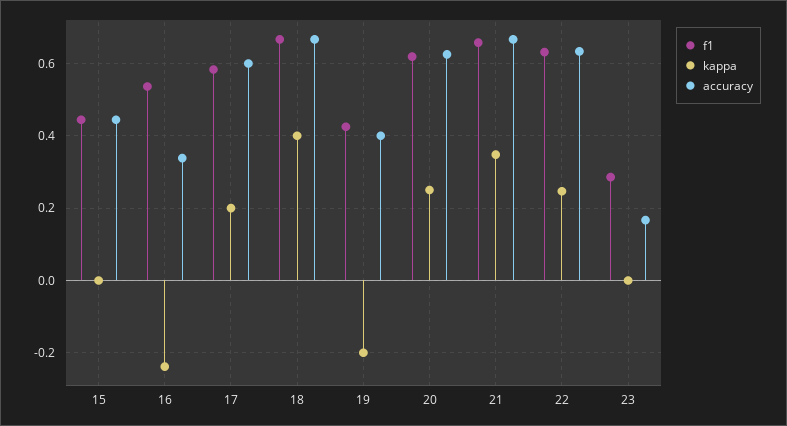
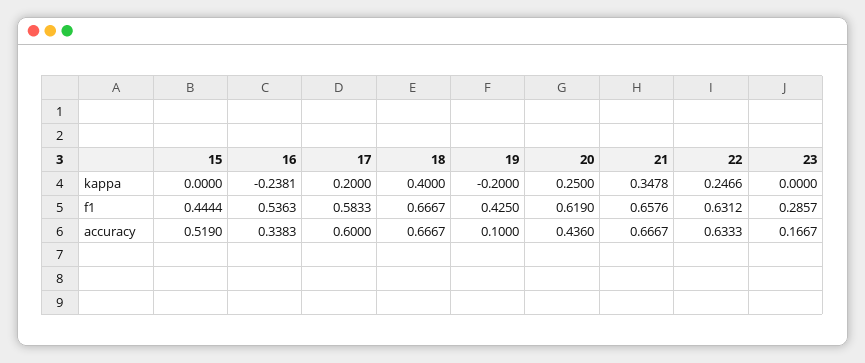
accuracy, 15: 0.44 -> 0.519
accuracy, 19: 0.4 -> 0.1
accuracy, 20: 0.62 -> 0.436

